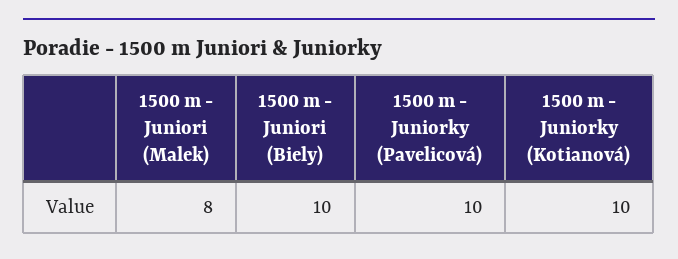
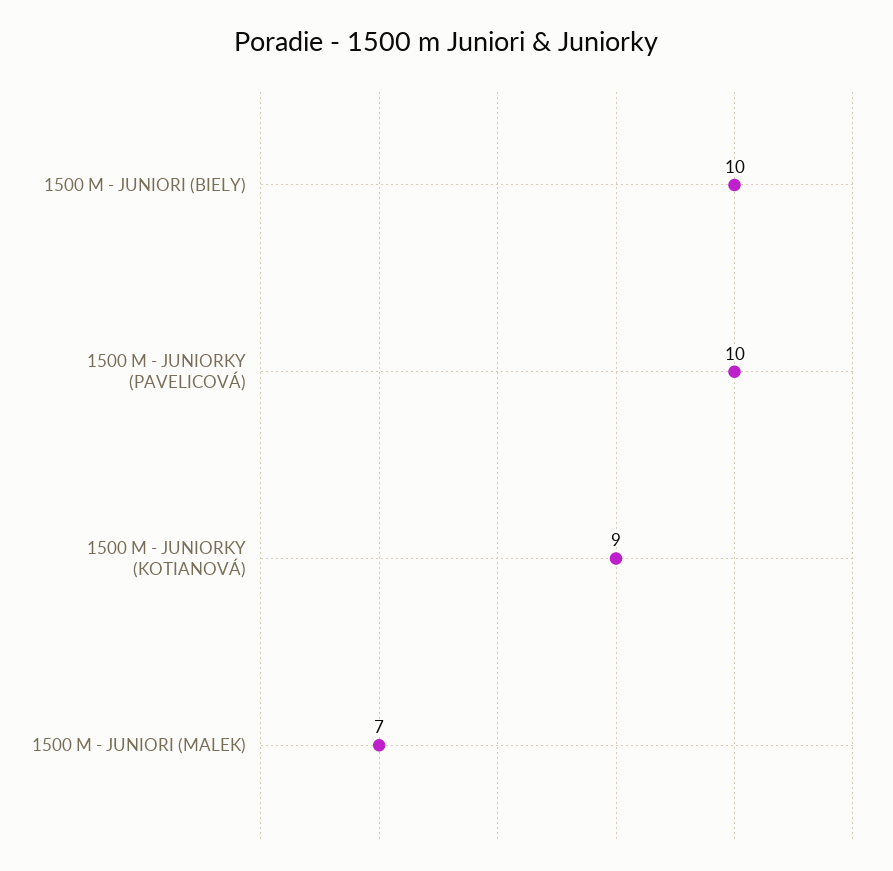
1500 m - Juniori (Malek): 8 -> 7
1500 m - Juniorky (Kotianová): 10 -> 9

